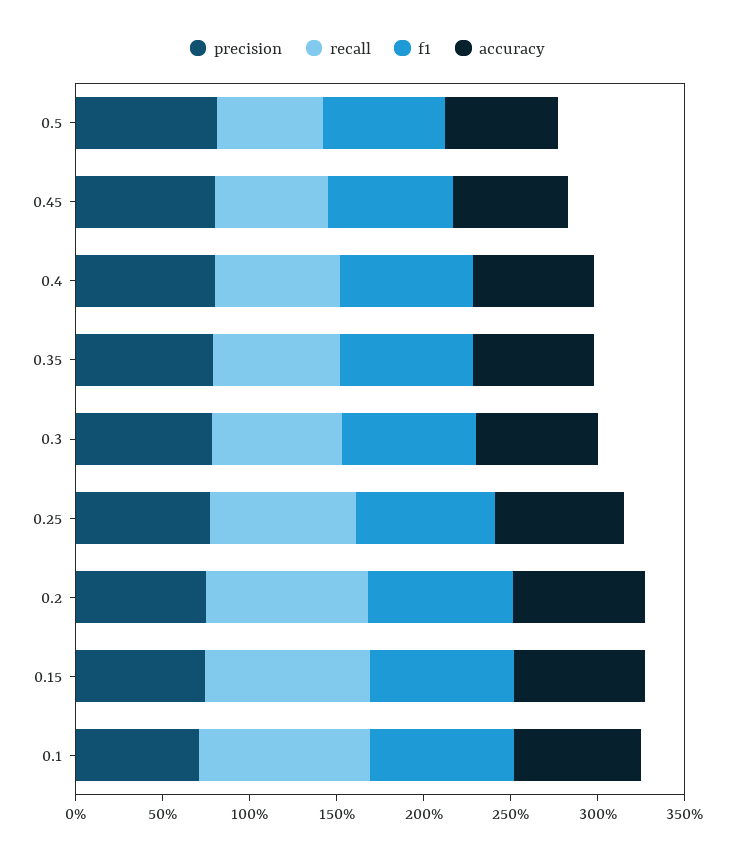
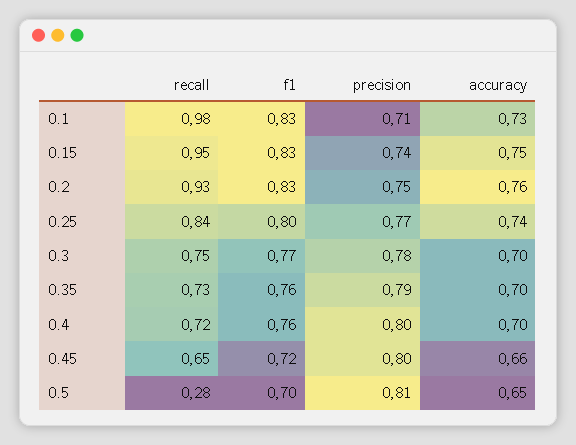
recall, 0.5: 0.6 -> 0.28

